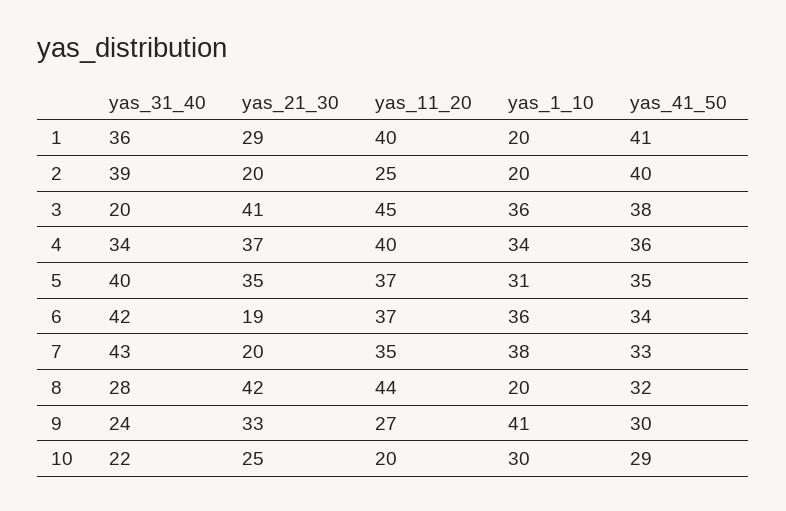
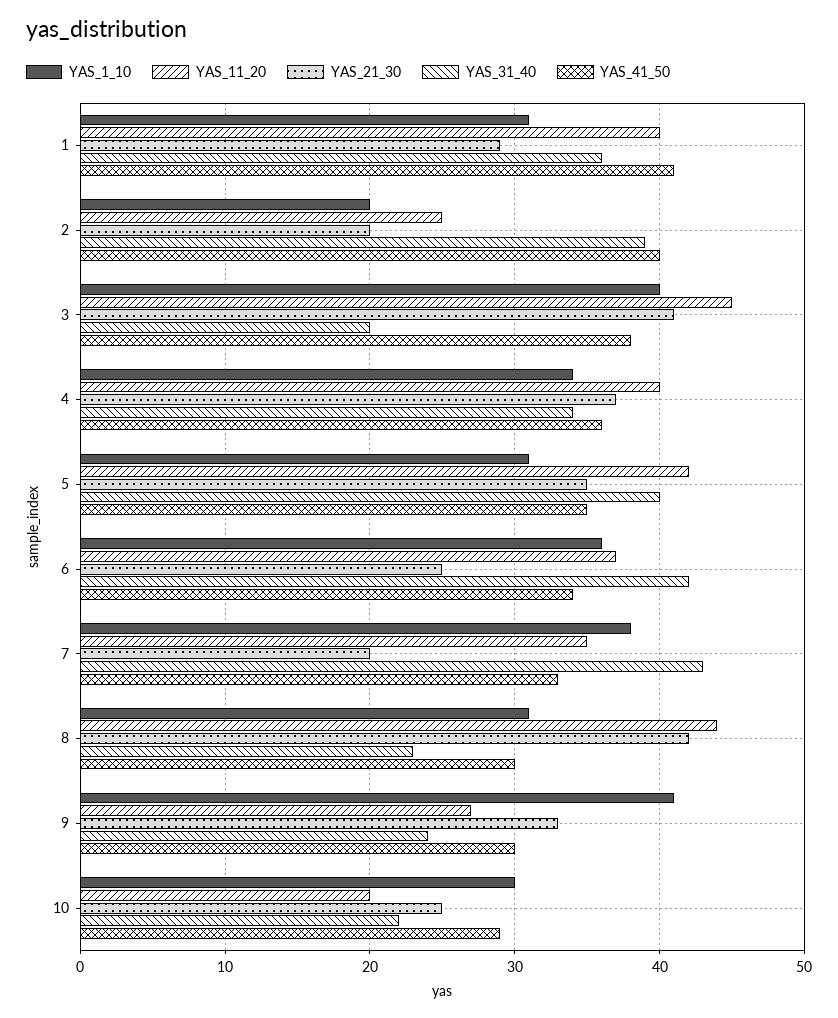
yas_1_10, 1: 20 -> 31
yas_1_10, 3: 36 -> 40
yas_11_20, 5: 37 -> 42
yas_21_30, 6: 19 -> 25
yas_31_40, 8: 28 -> 23
yas_1_10, 8: 20 -> 31
yas_41_50, 8: 32 -> 30

